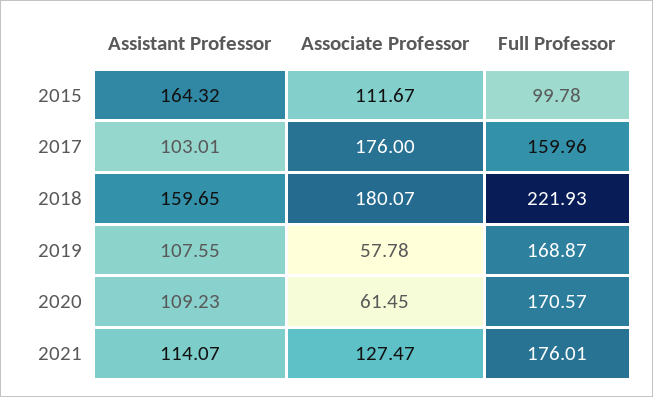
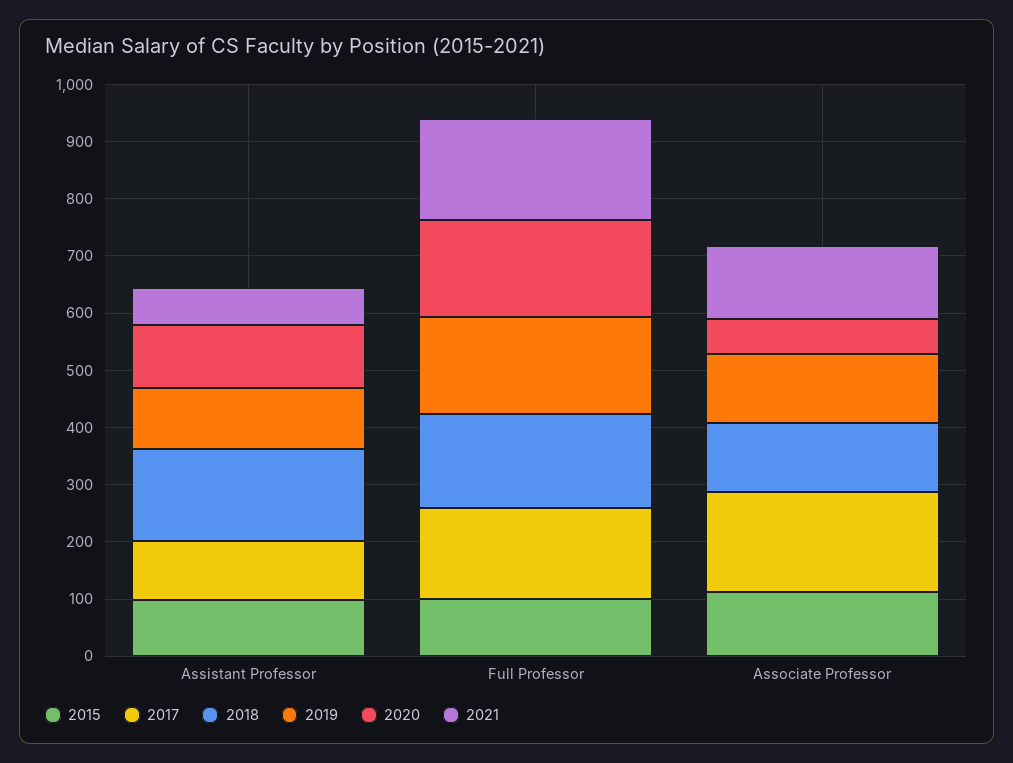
2015, Assistant Professor: 164.32 -> 100
2018, Associate Professor: 180.07 -> 120
2018, Full Professor: 221.93 -> 160
2019, Associate Professor: 57.78 -> 120
2021, Assistant Professor: 114.07 -> 60

